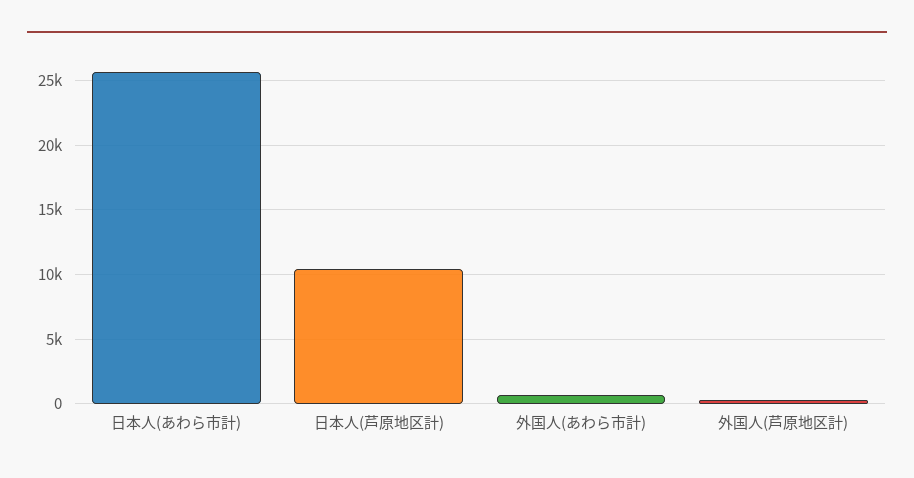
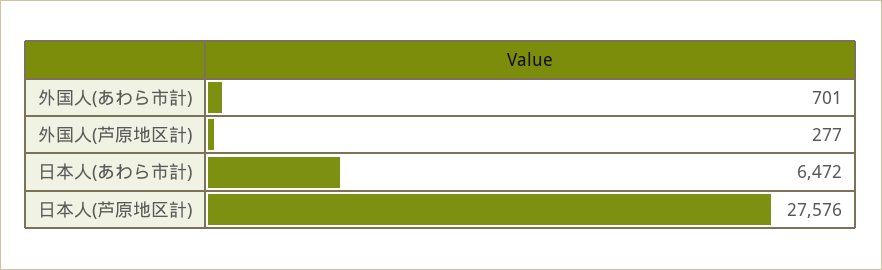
日本人(あわら市計): 25500 -> 6472
日本人(芦原地区計): 10500 -> 27576

